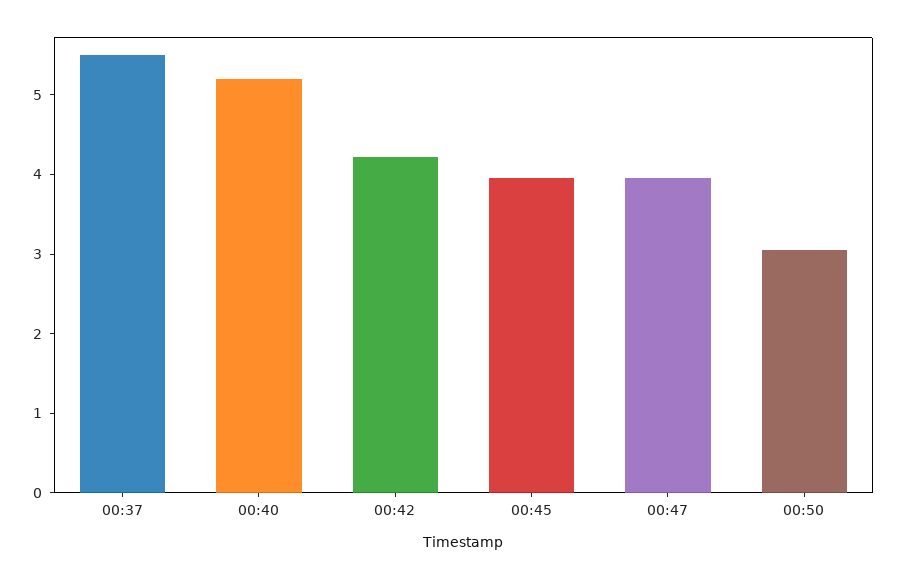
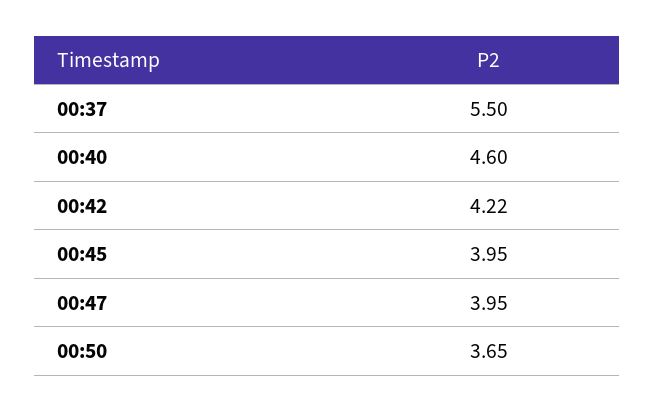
00:40: 5.2 -> 4.6
00:50: 3 -> 3.65

